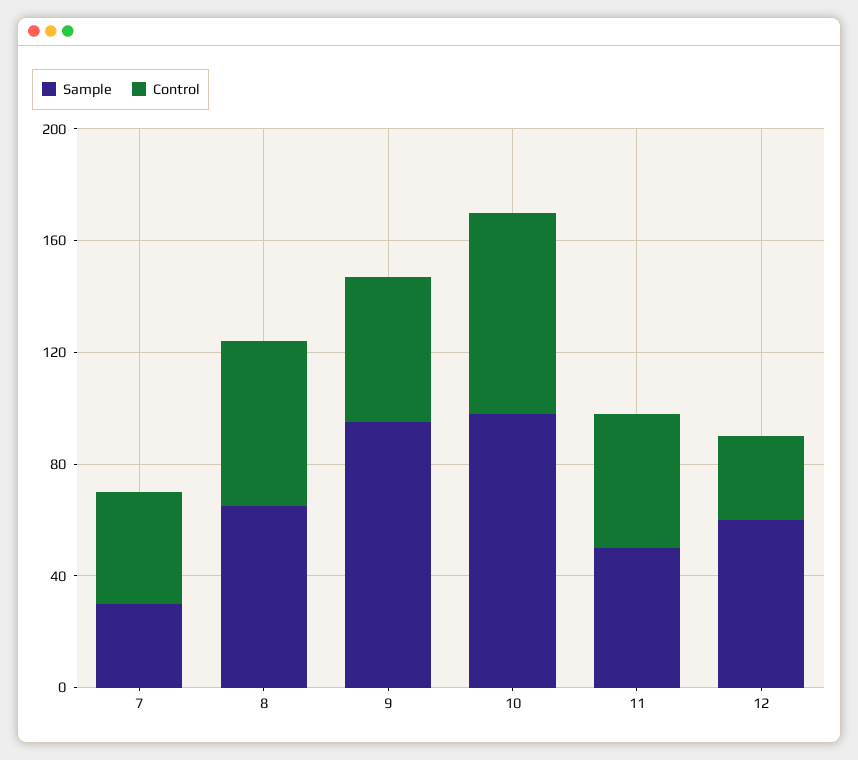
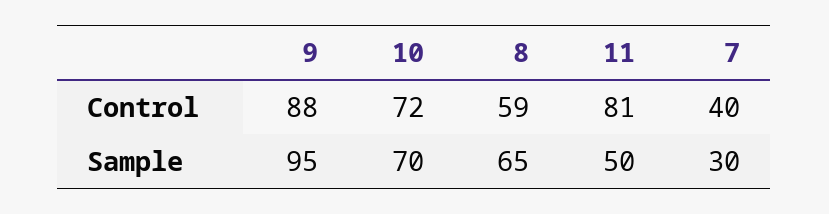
Control, 9: 50 -> 88
Sample, 10: 100 -> 70
Control, 11: 50 -> 81
Sample, 12: 60 -> none
Control, 12: 30 -> none

